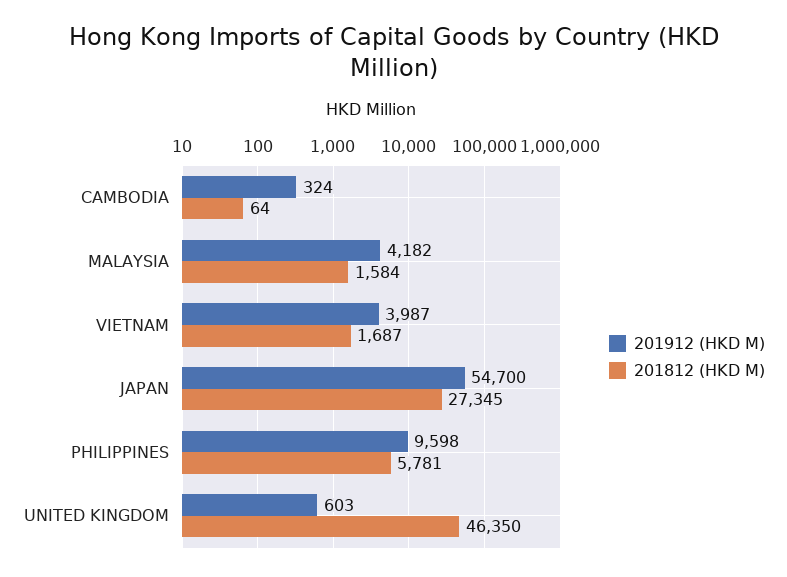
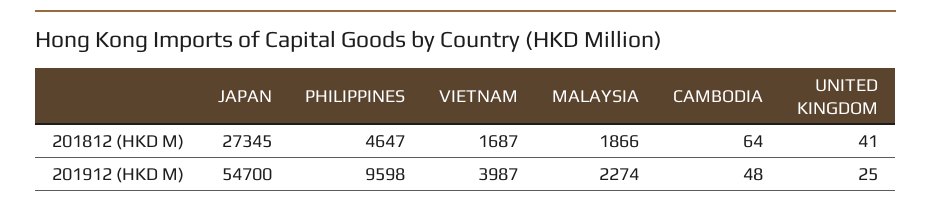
201912 (HKD M), CAMBODIA: 324 -> 48
201912 (HKD M), MALAYSIA: 4182 -> 2274
201812 (HKD M), MALAYSIA: 1584 -> 1866
201812 (HKD M), PHILIPPINES: 5781 -> 4647
201912 (HKD M), UNITED KINGDOM: 603 -> 25
201812 (HKD M), UNITED KINGDOM: 46350 -> 41

